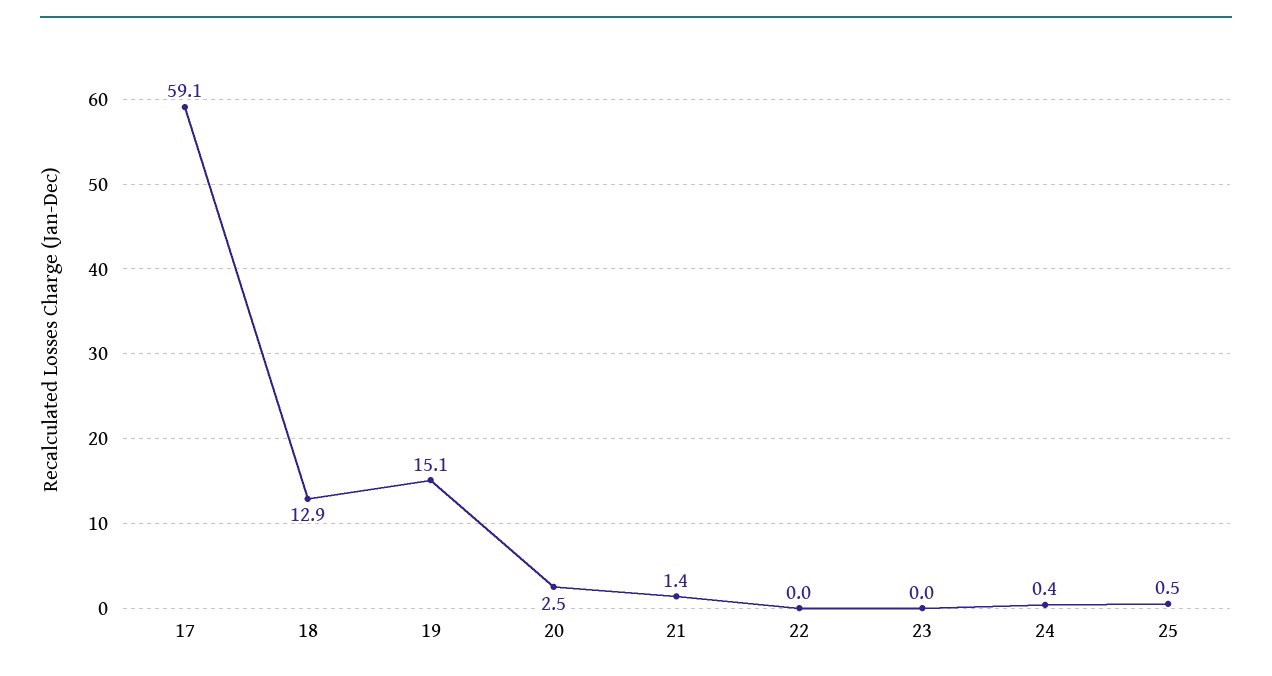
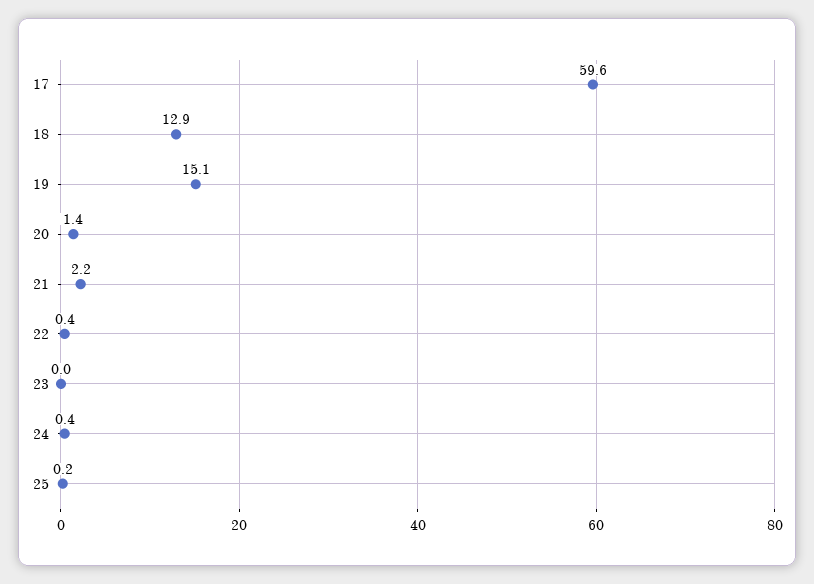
17: 59.1 -> 59.6
20: 2.5 -> 1.4
21: 1.4 -> 2.2
22: 0 -> 0.4
25: 0.5 -> 0.2

